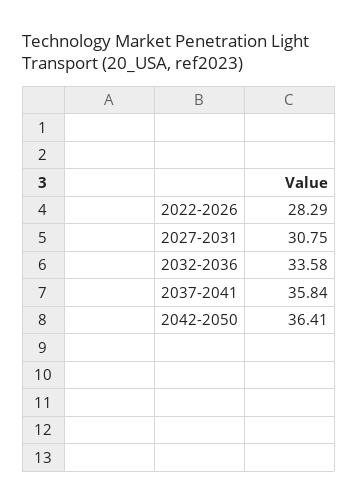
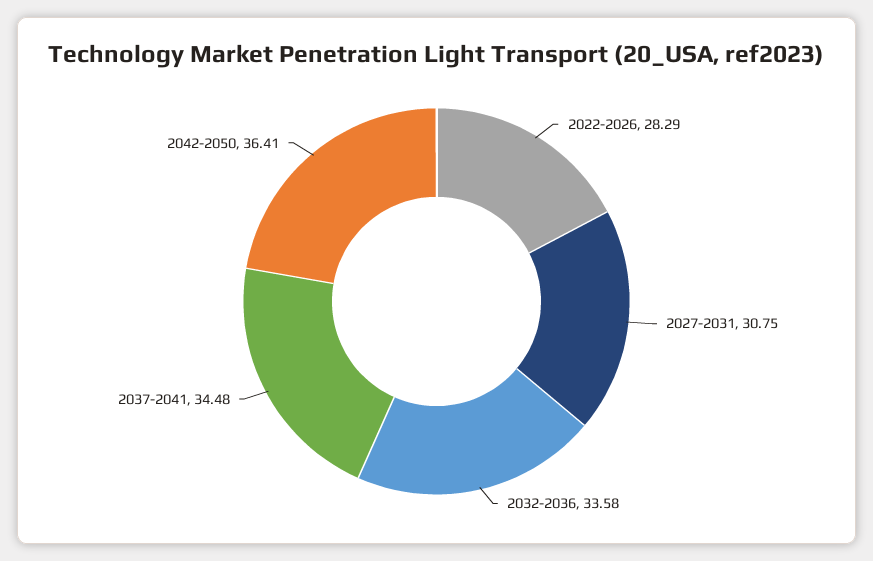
2037-2041: 35.84 -> 34.48

